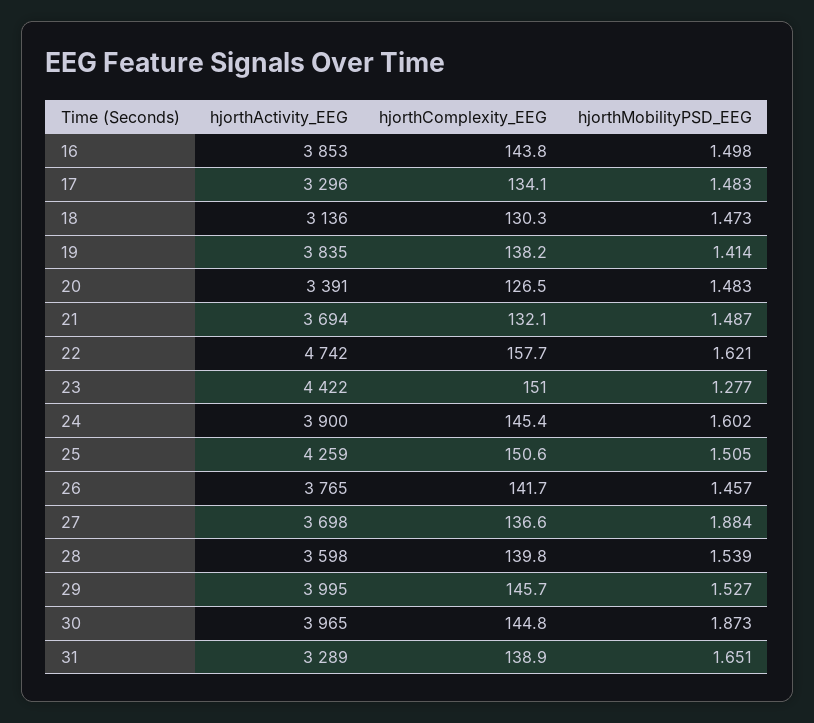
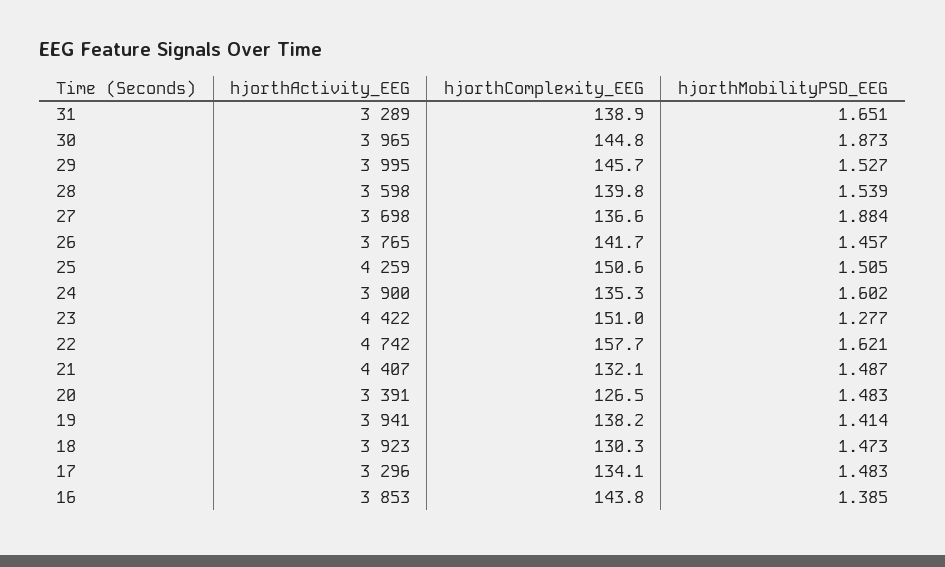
hjorthMobilityPSD_EEG, 16: 1.498 -> 1.385
hjorthActivity_EEG, 18: 3136 -> 3923
hjorthActivity_EEG, 19: 3835 -> 3941
hjorthActivity_EEG, 21: 3694 -> 4407
hjorthComplexity_EEG, 24: 145.4 -> 135.3

